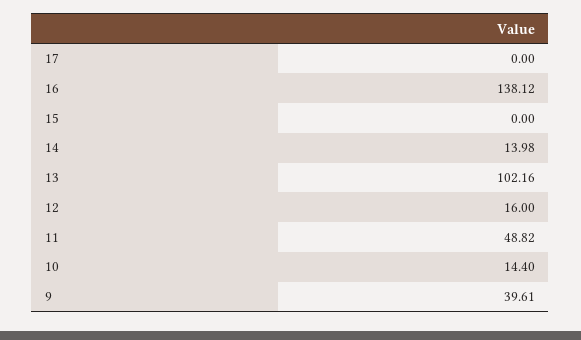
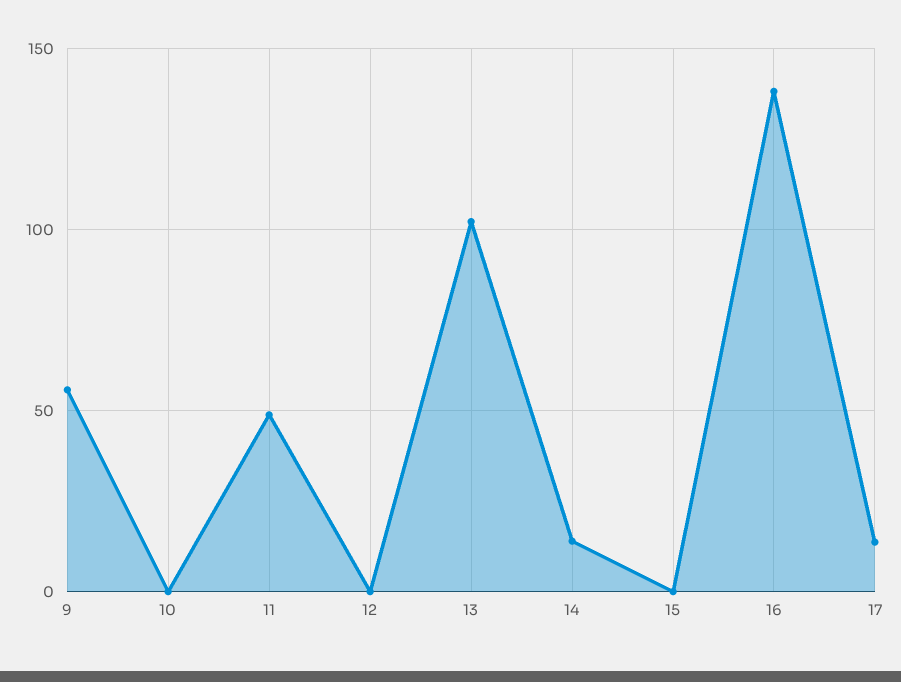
17: 0 -> 15
12: 16 -> 0
10: 14.4 -> 0
9: 39.61 -> 55

